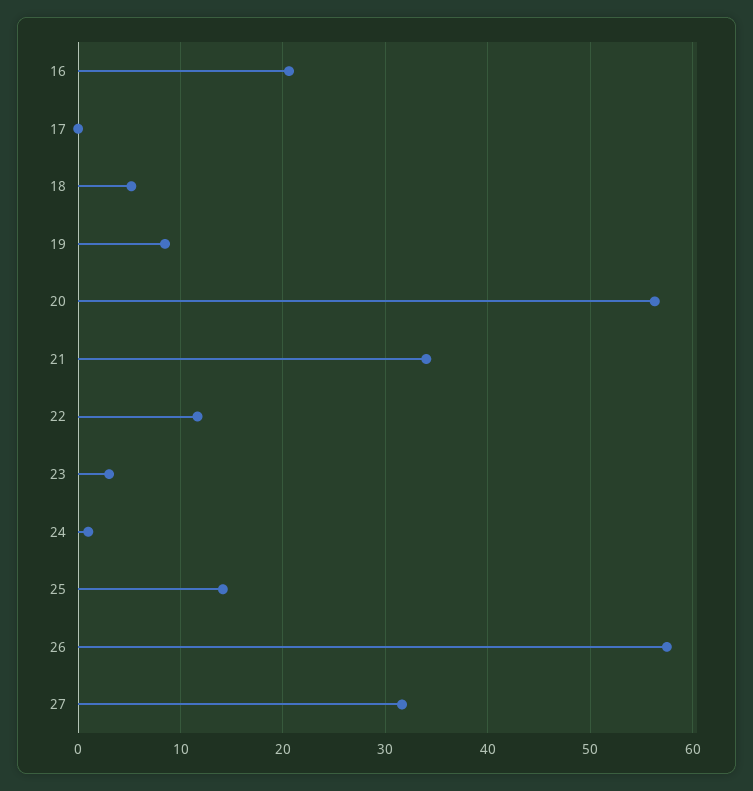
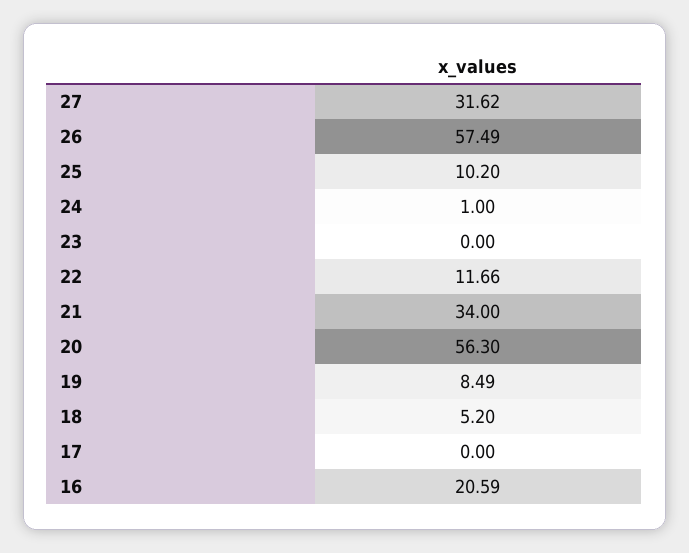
23: 3 -> 0
25: 14 -> 10.2

